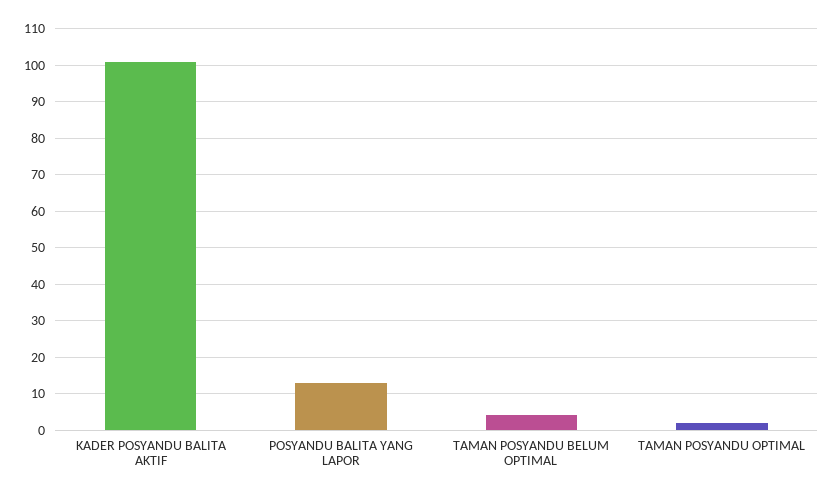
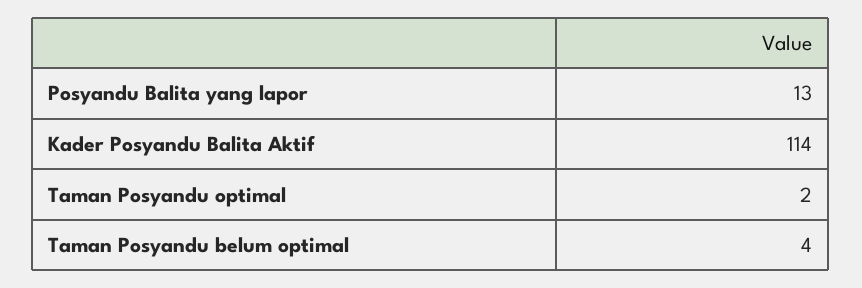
KADER POSYANDU BALITA AKTIF: 100 -> 114

